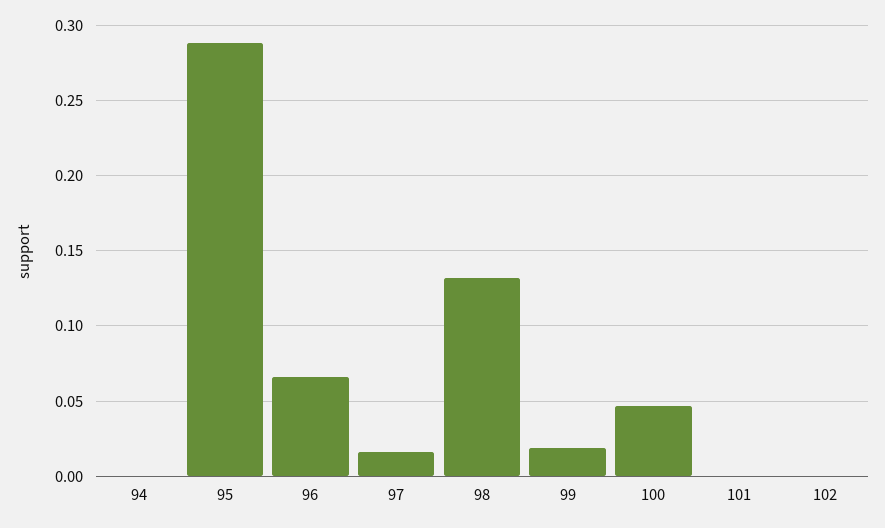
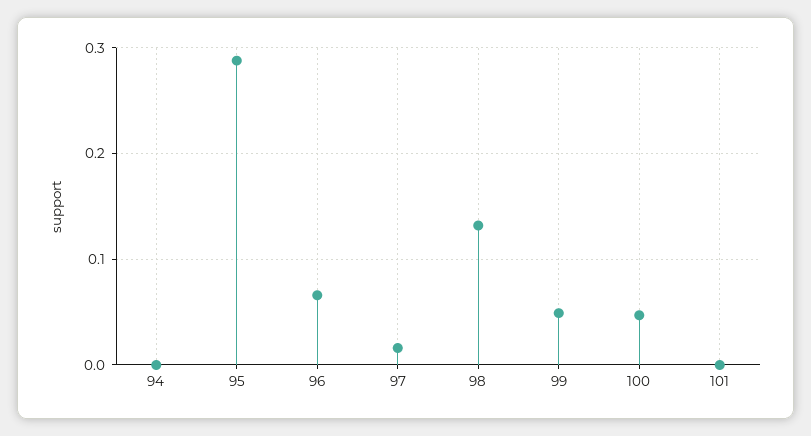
99: 0.02 -> 0.05
102: 0 -> none

